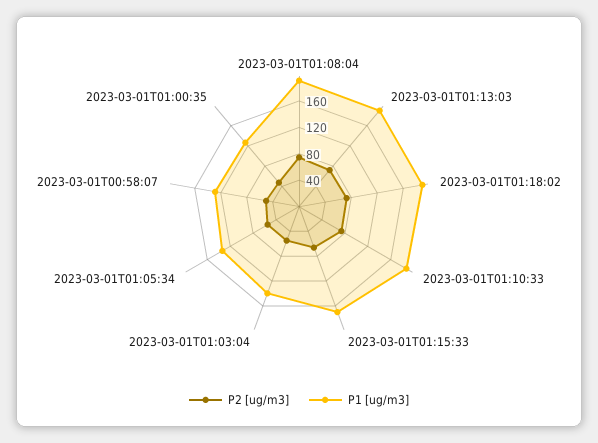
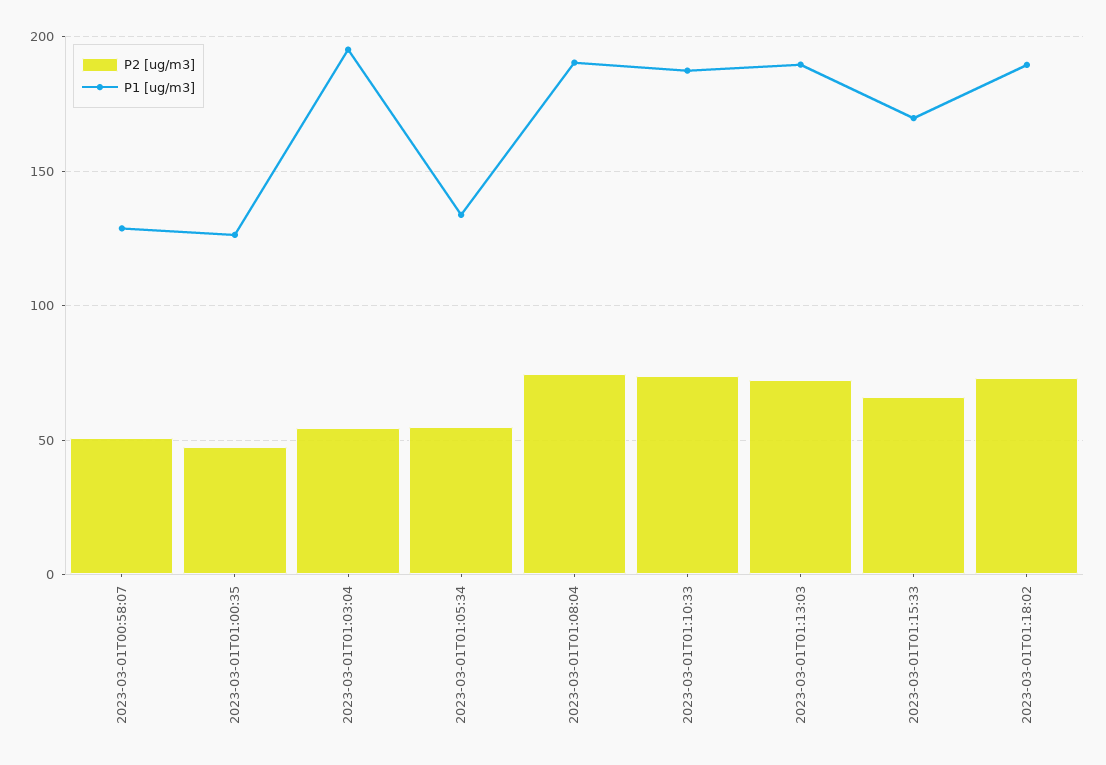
P1 [ug/m3], 2023-03-01T01:03:04: 140 -> 195

